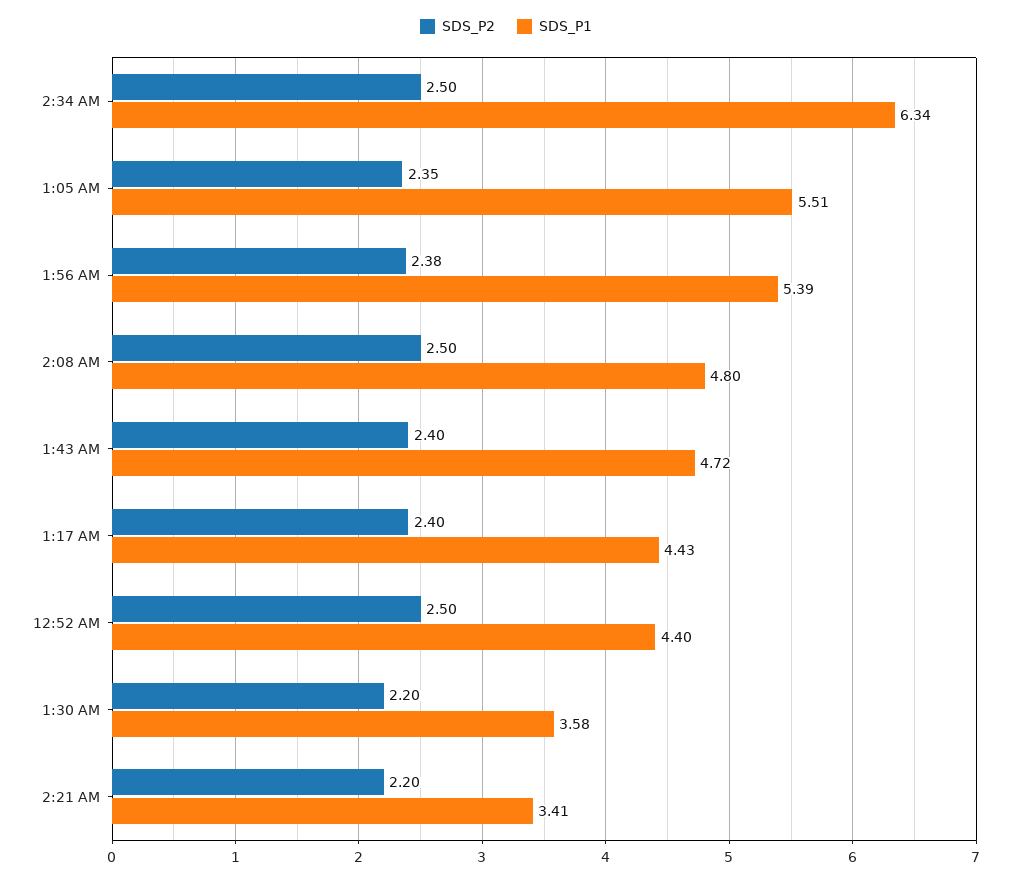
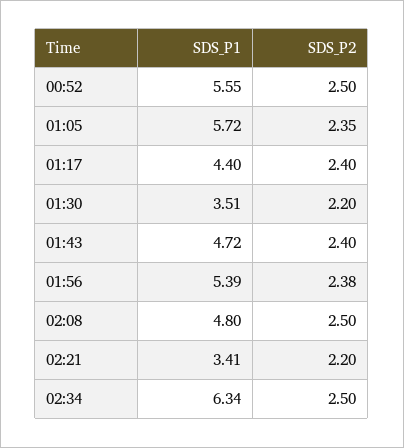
SDS_P1, 1:05 AM: 5.51 -> 5.72
SDS_P1, 1:17 AM: 4.43 -> 4.4
SDS_P1, 12:52 AM: 4.4 -> 5.55
SDS_P1, 1:30 AM: 3.58 -> 3.51

